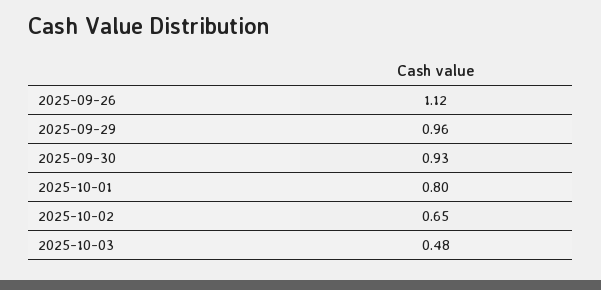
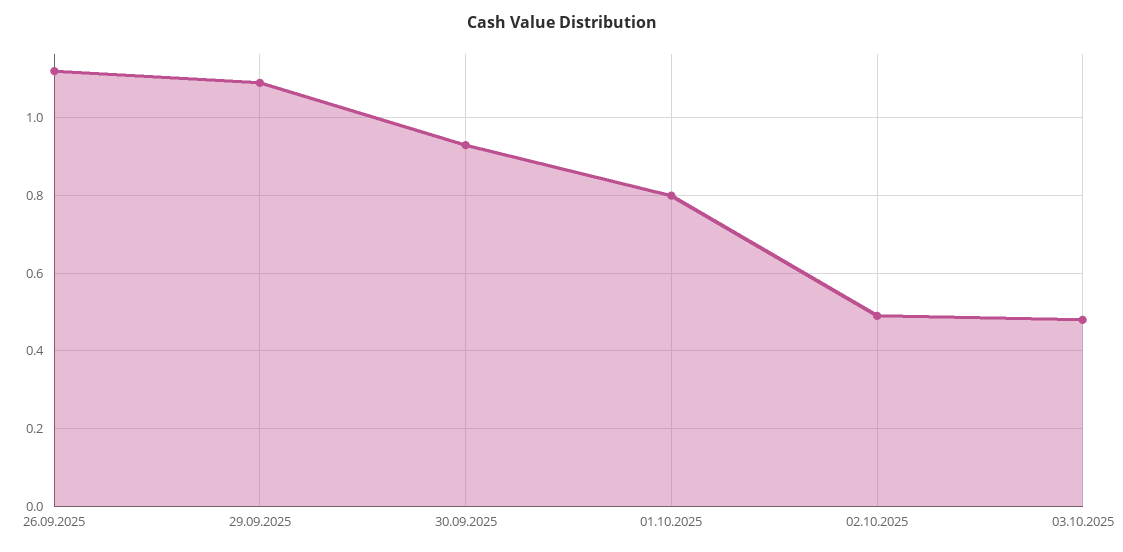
2025-09-29: 0.96 -> 1.1
2025-10-02: 0.65 -> 0.5

